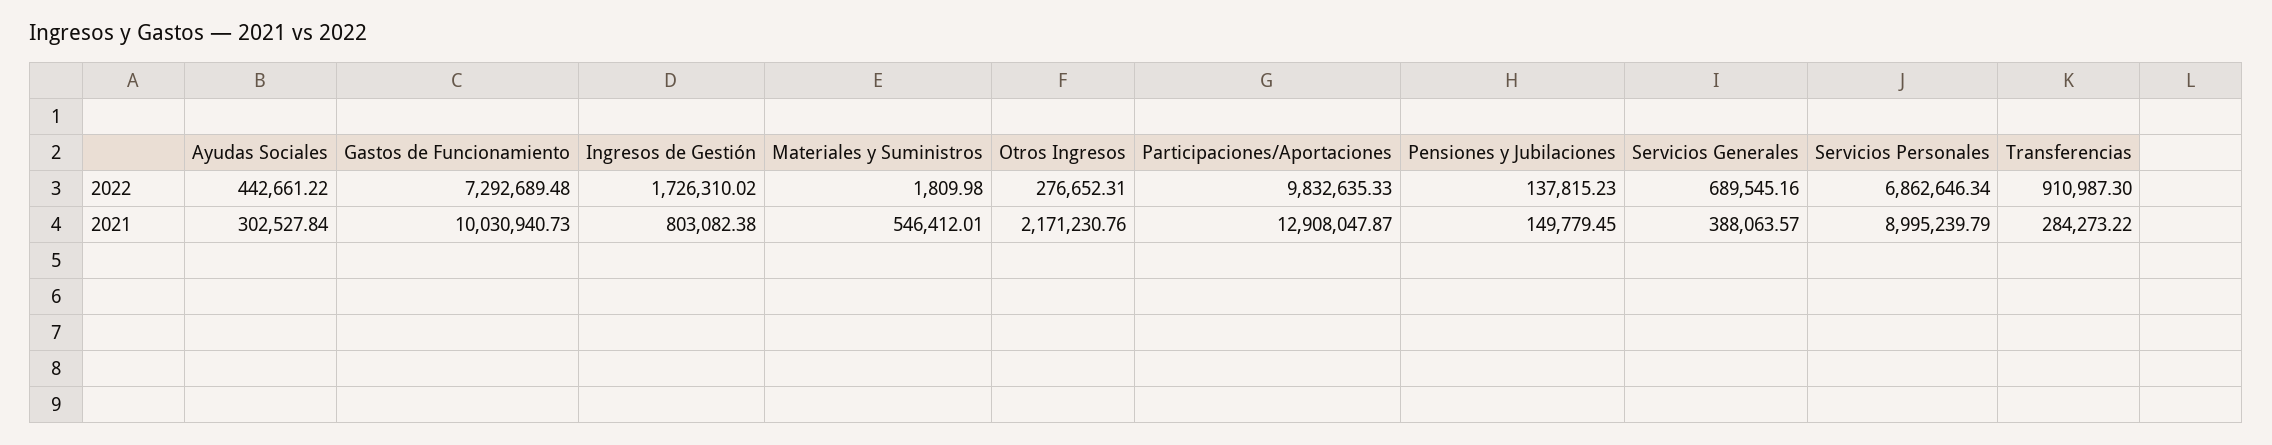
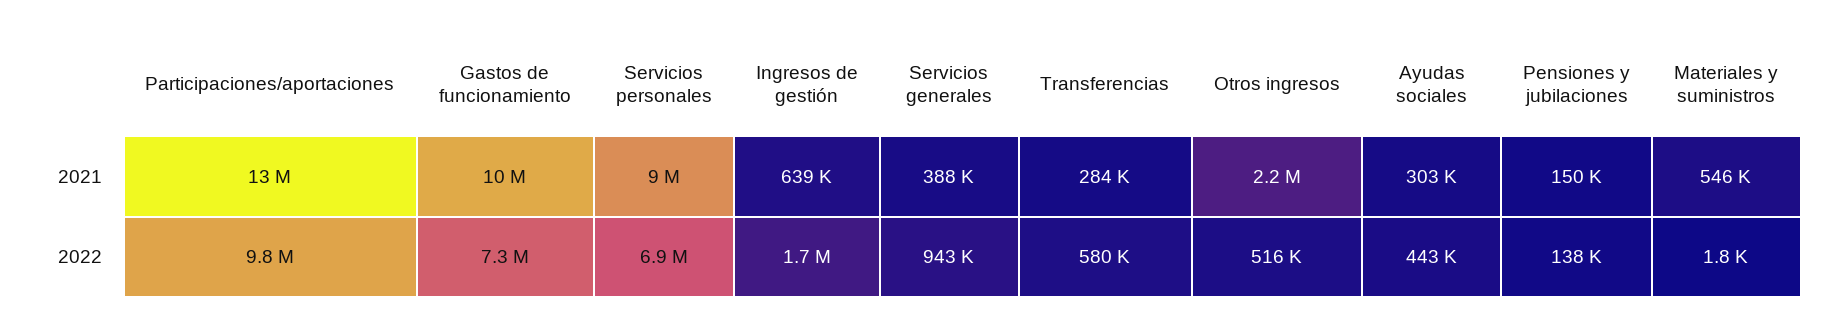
Otros Ingresos, 2022: 276652.31 -> 516000
Servicios Generales, 2022: 689545.16 -> 943000
Transferencias, 2022: 910987.3 -> 580000
Ingresos de Gestión, 2021: 803082.38 -> 639000

